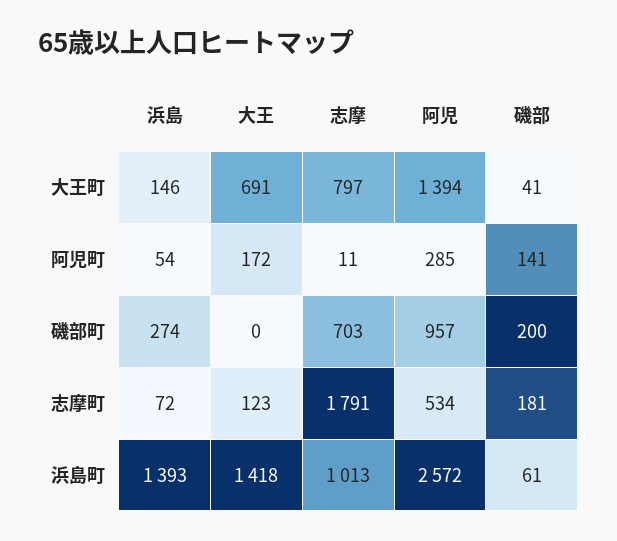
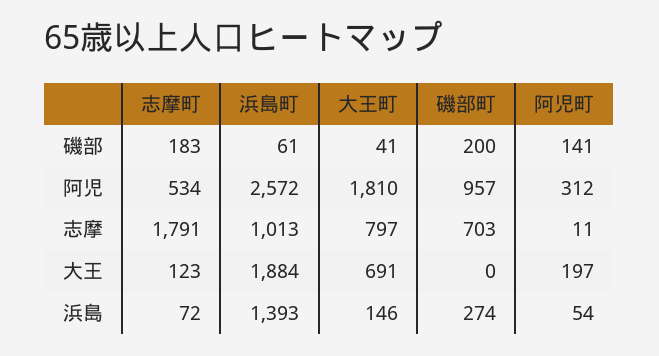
阿児, 大王町: 1394 -> 1810
大王, 阿児町: 172 -> 197
阿児, 阿児町: 285 -> 312
磯部, 志摩町: 181 -> 183
大王, 浜島町: 1418 -> 1884

